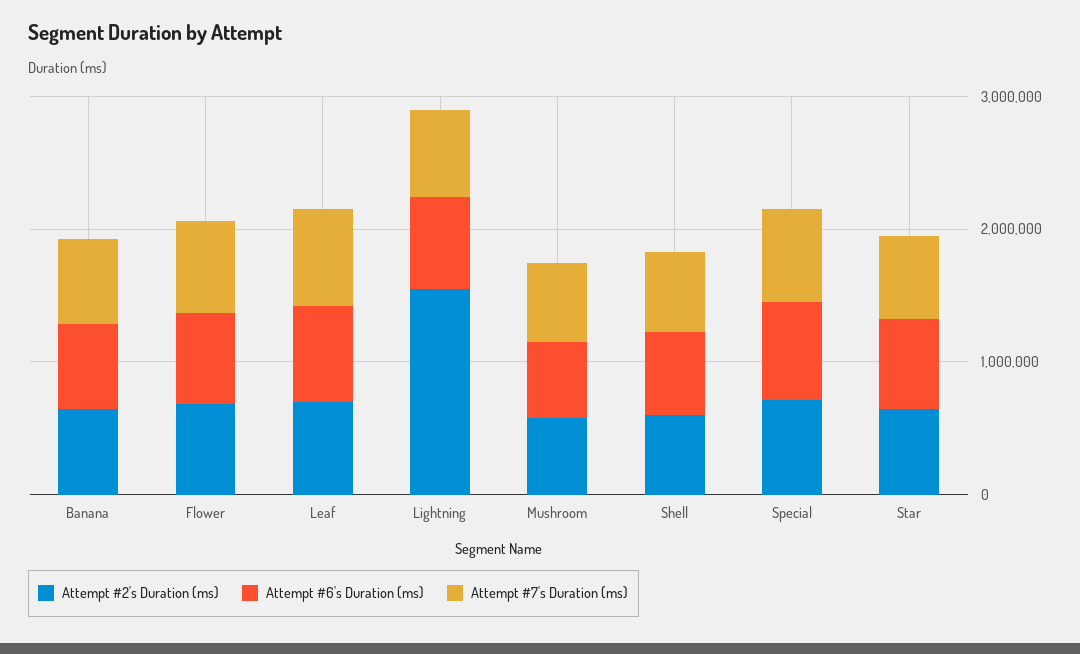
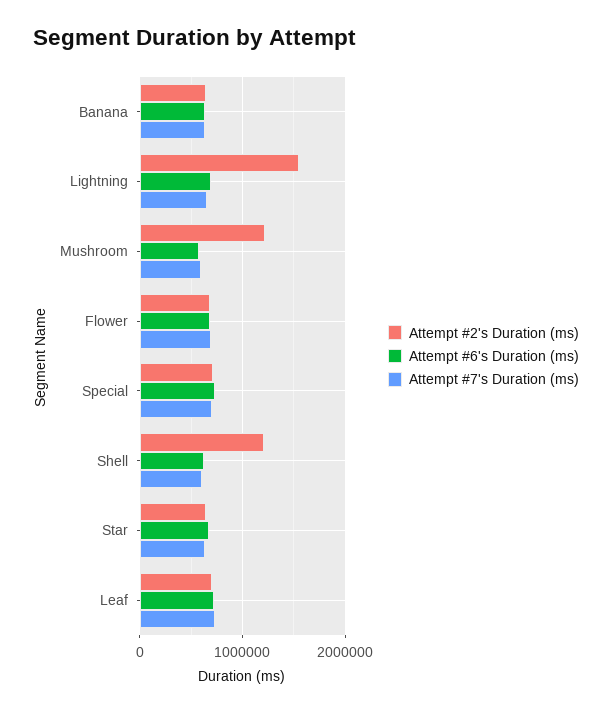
Attempt #2's Duration (ms), Mushroom: 600000 -> 1200000
Attempt #2's Duration (ms), Shell: 600000 -> 1200000

